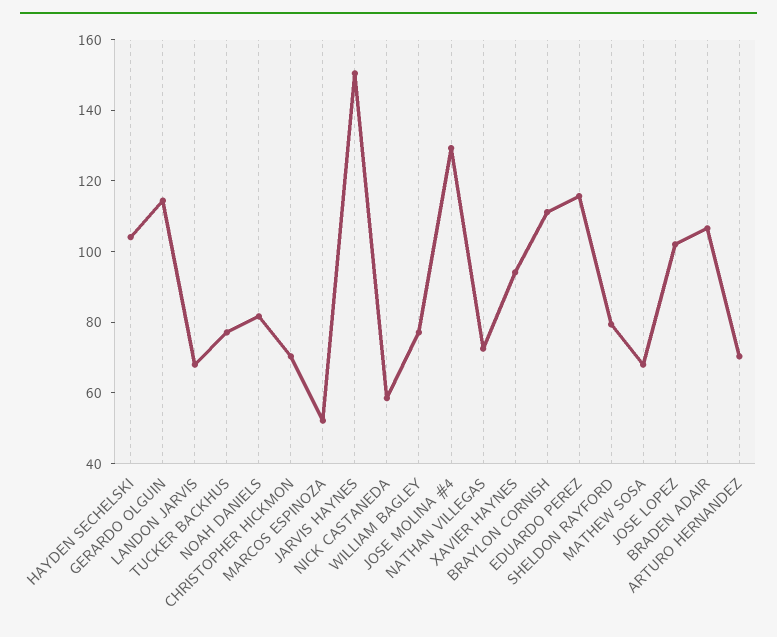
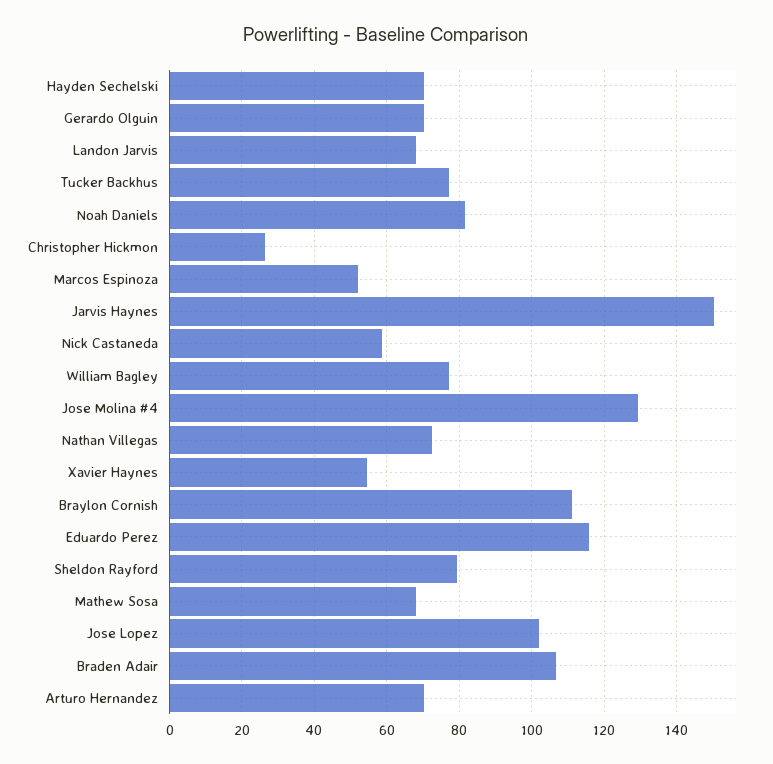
HAYDEN SECHELSKI: 105 -> 70
GERARDO OLGUIN: 115 -> 70
CHRISTOPHER HICKMON: 70 -> 26
XAVIER HAYNES: 95 -> 54

